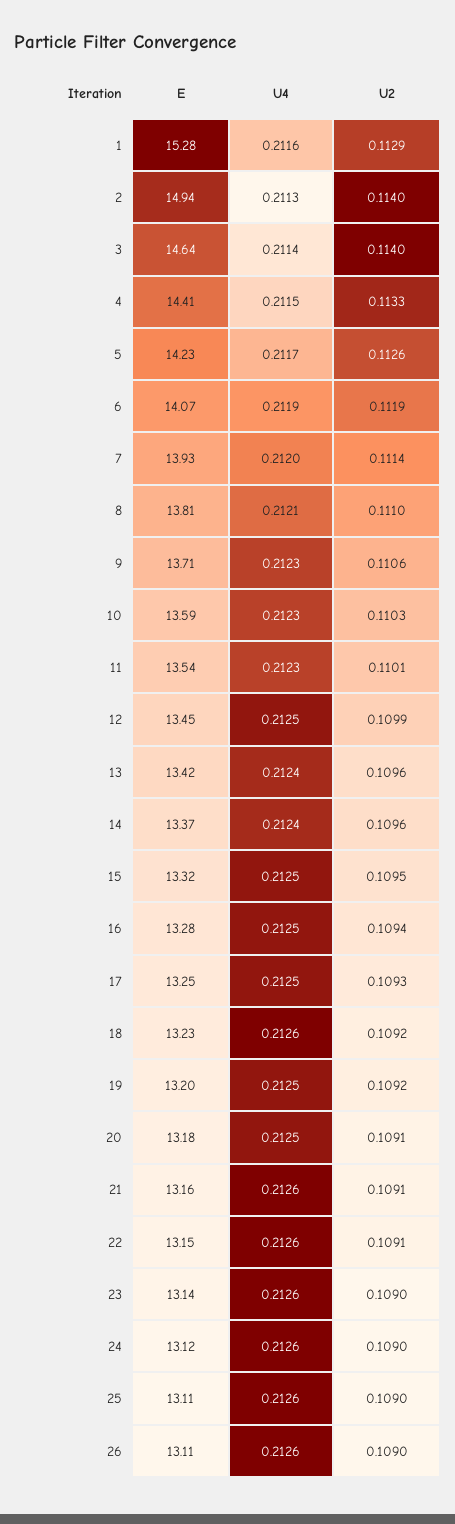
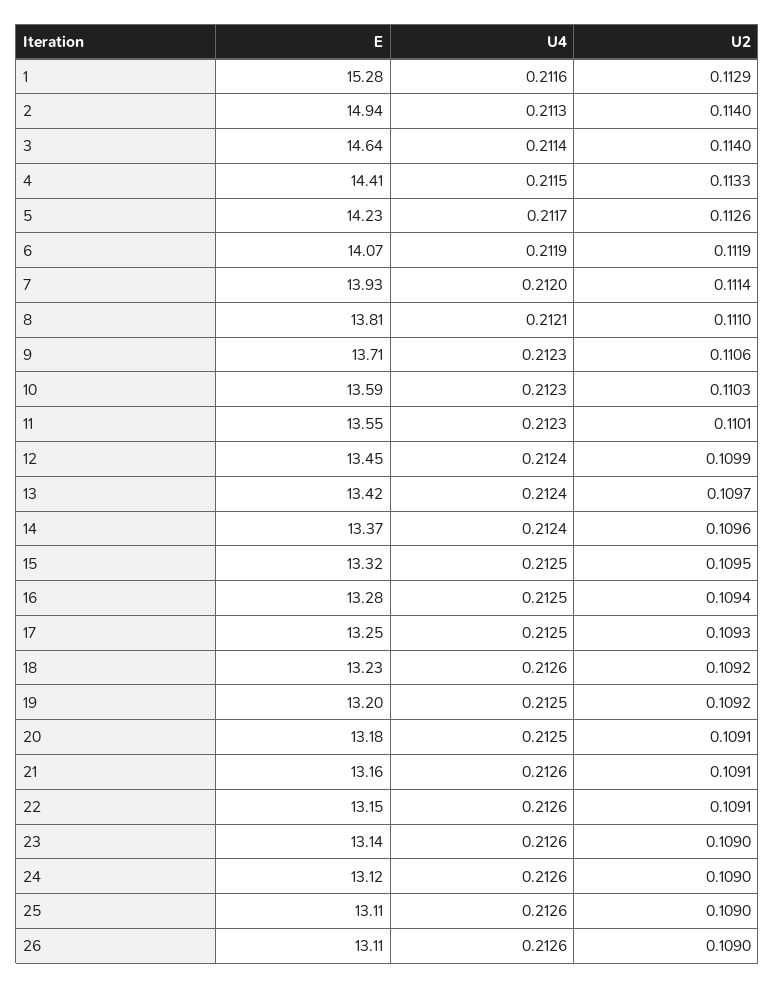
E, 11: 13.54 -> 13.55
U4, 12: 0.2125 -> 0.2124
U2, 13: 0.1096 -> 0.1097

